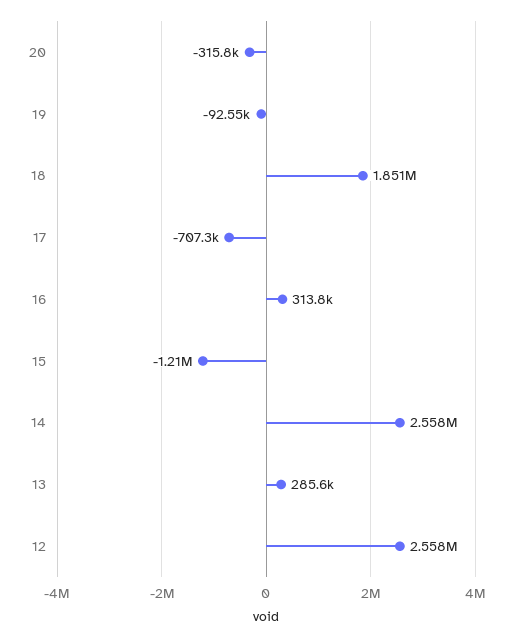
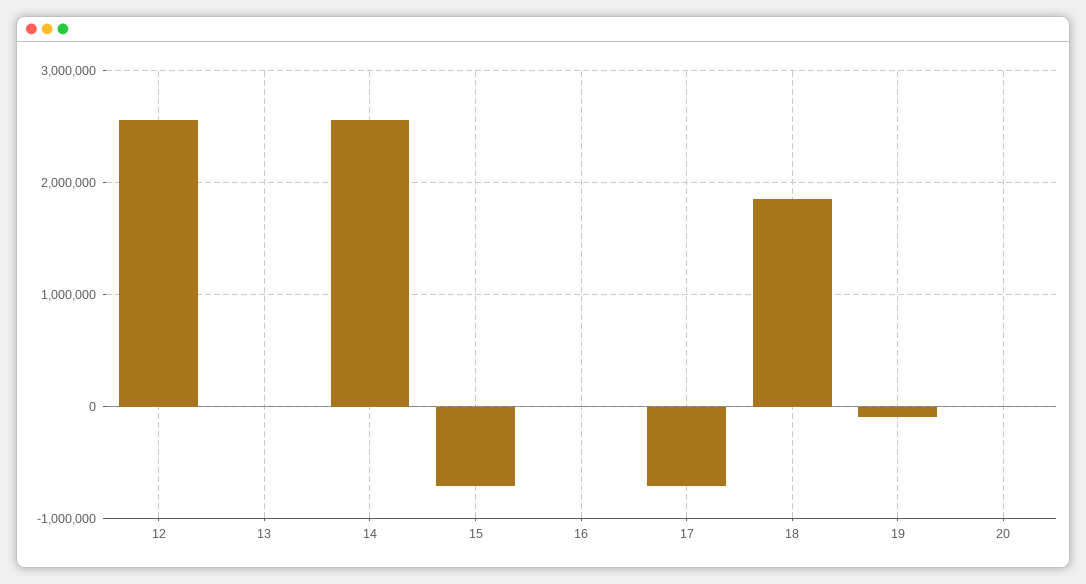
20: -315800 -> 0
16: 313800 -> 0
15: -1210000 -> -700000
13: 285600 -> 0

